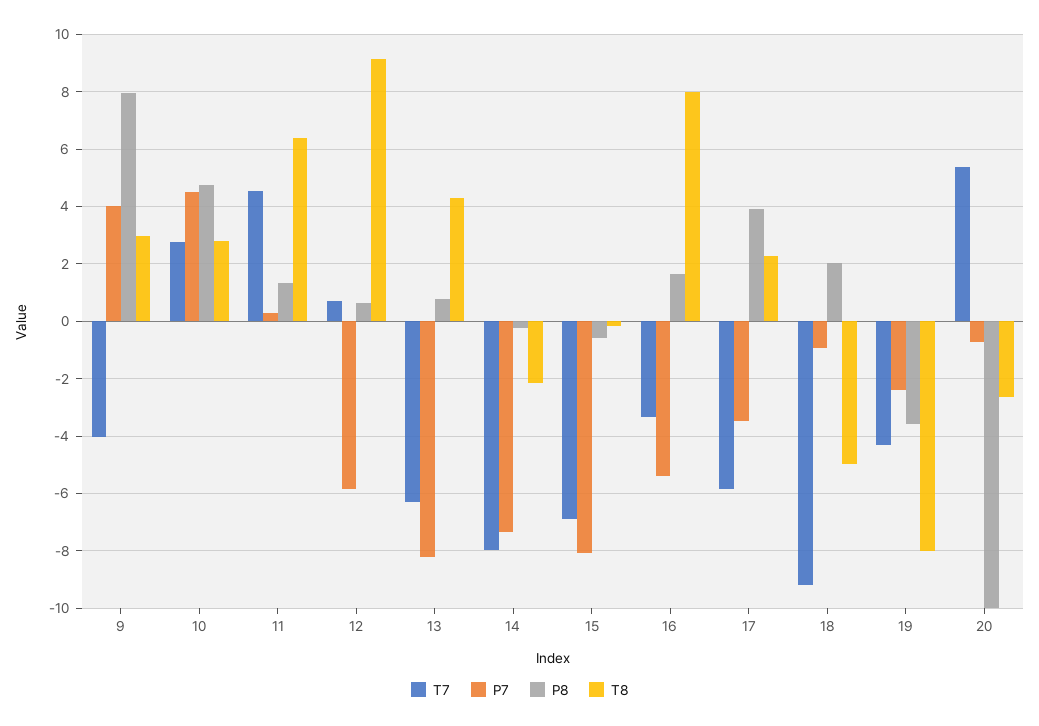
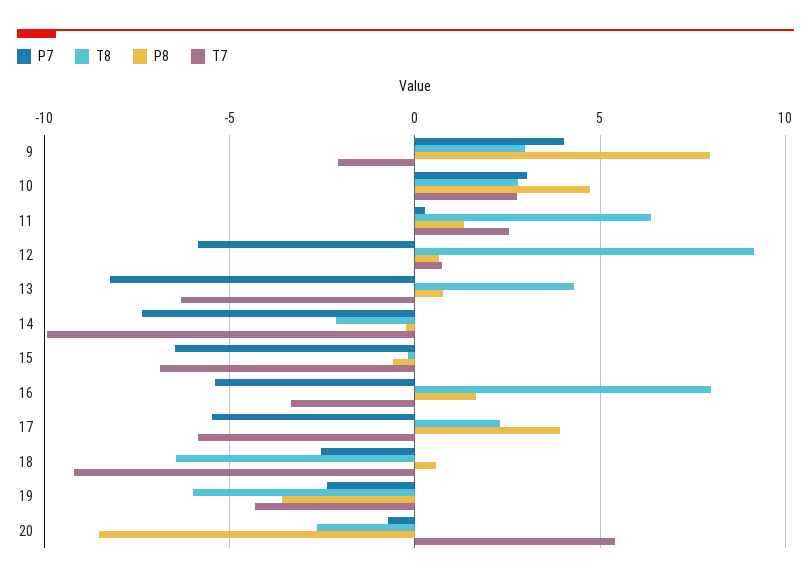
T7, 9: -4 -> -2
P7, 10: 4.5 -> 3
T7, 11: 4.5 -> 2.5
T7, 14: -8 -> -10
P7, 15: -8 -> -6.5
P7, 17: -3.5 -> -5.5
P7, 18: -1 -> -2.5
P8, 18: 2 -> 0.5
T8, 18: -5 -> -6.5
T8, 19: -8 -> -6
P8, 20: -10 -> -8.5

